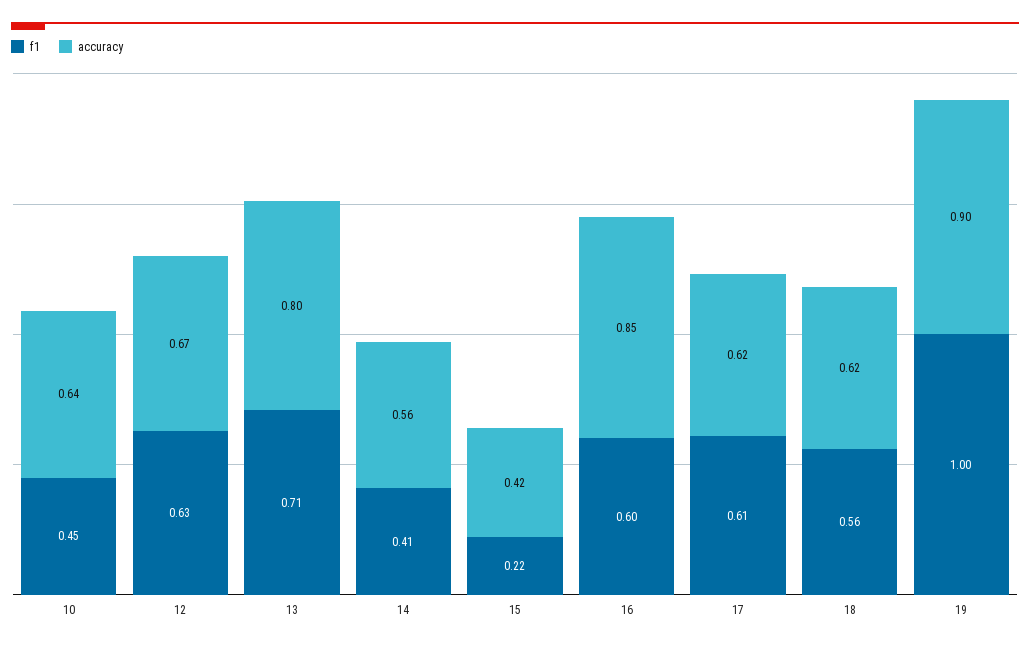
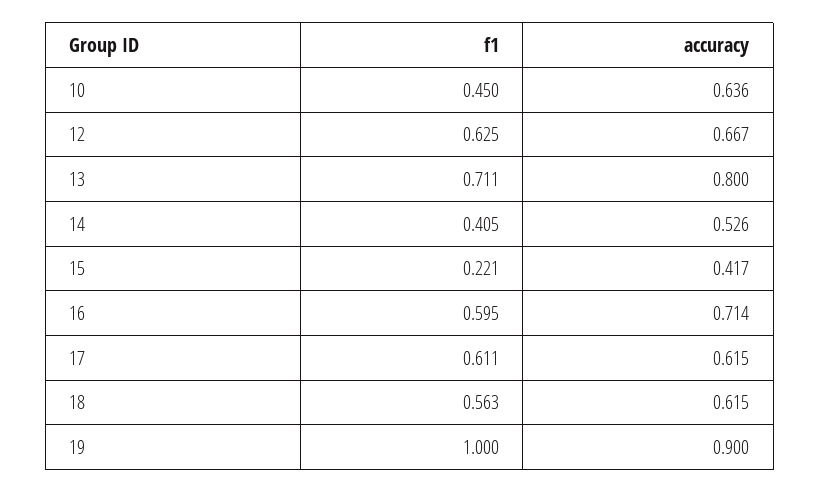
accuracy, 14: 0.56 -> 0.526
accuracy, 16: 0.85 -> 0.714

